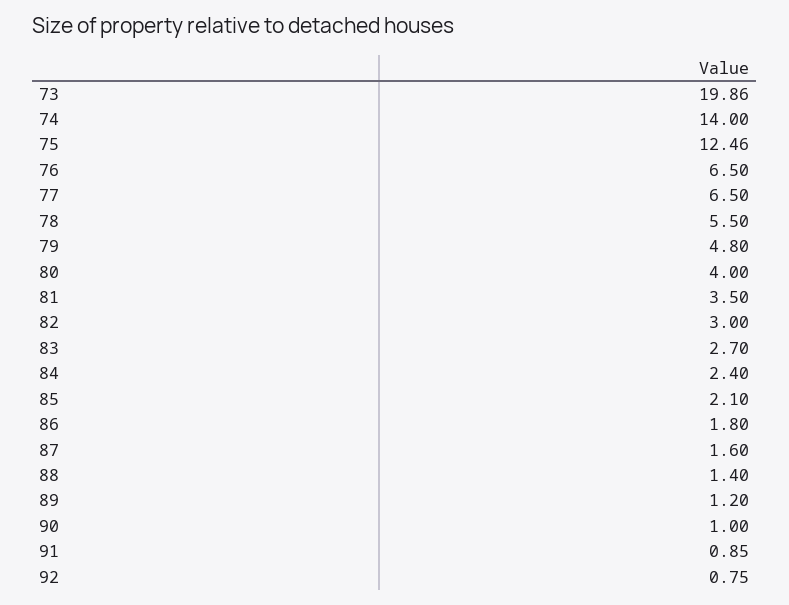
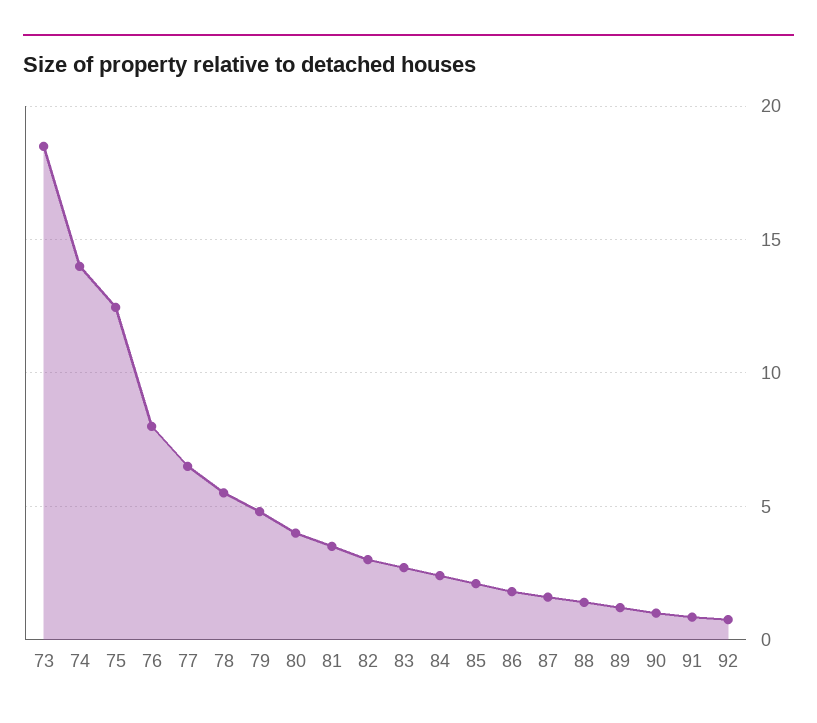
73: 19.86 -> 18.5
76: 6.5 -> 8

